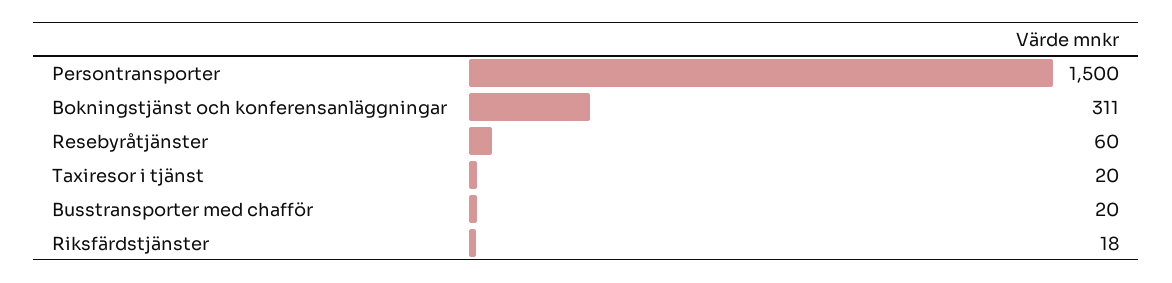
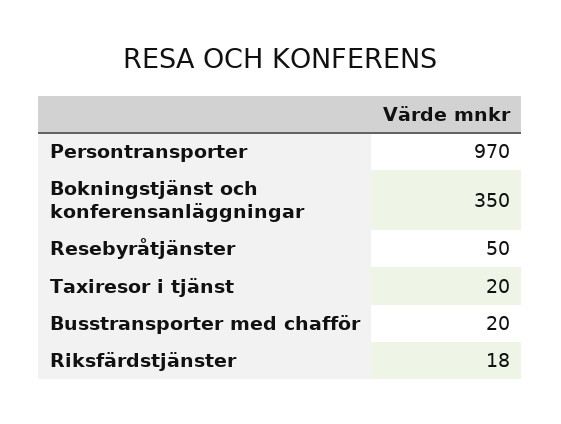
Persontransporter: 1500 -> 970
Bokningstjänst och konferensanläggningar: 311 -> 350
Resebyråtjänster: 60 -> 50

